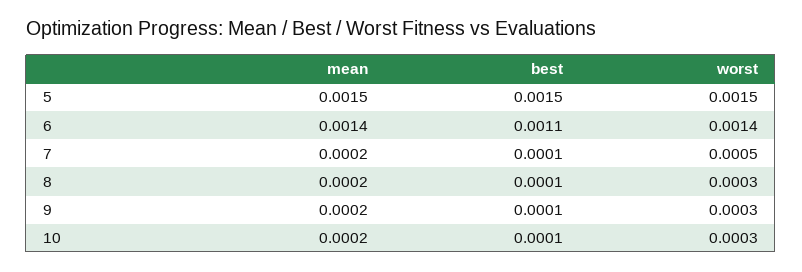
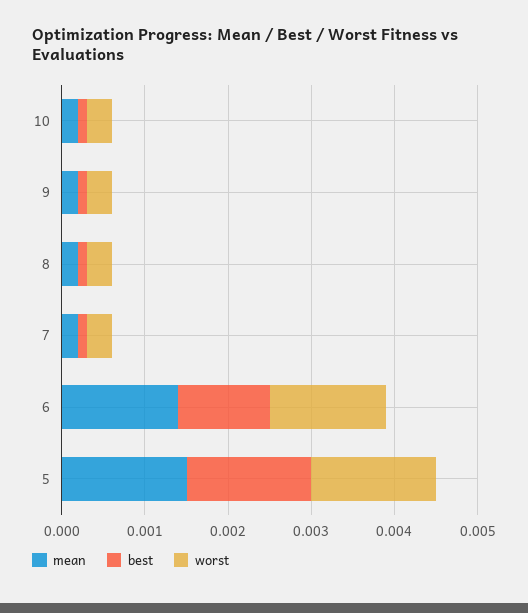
worst, 7: 0.0005 -> 0.0003

